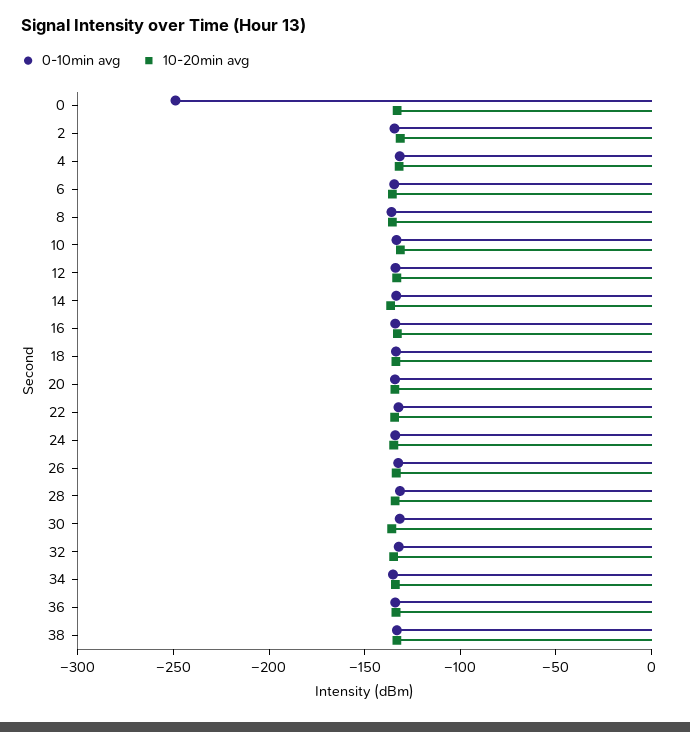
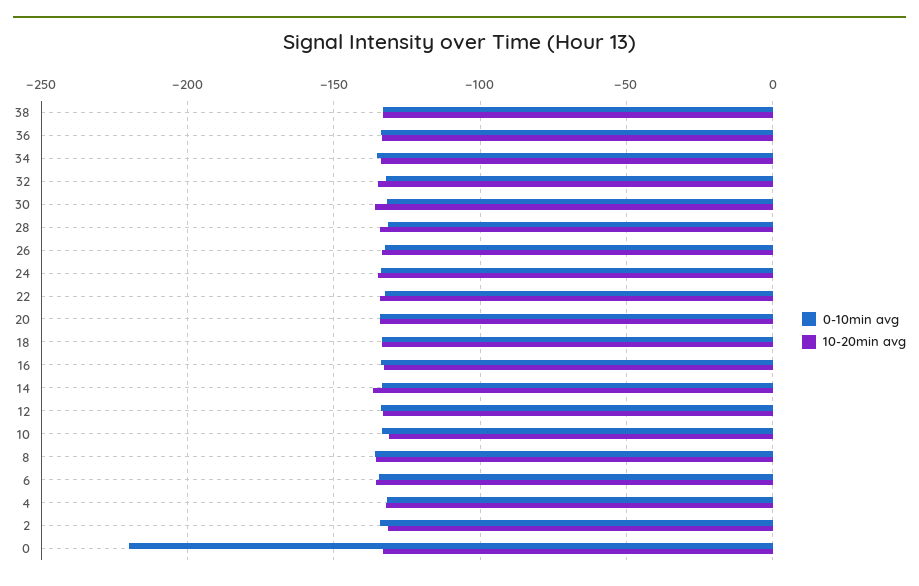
0-10min avg, 0: -250 -> -220

